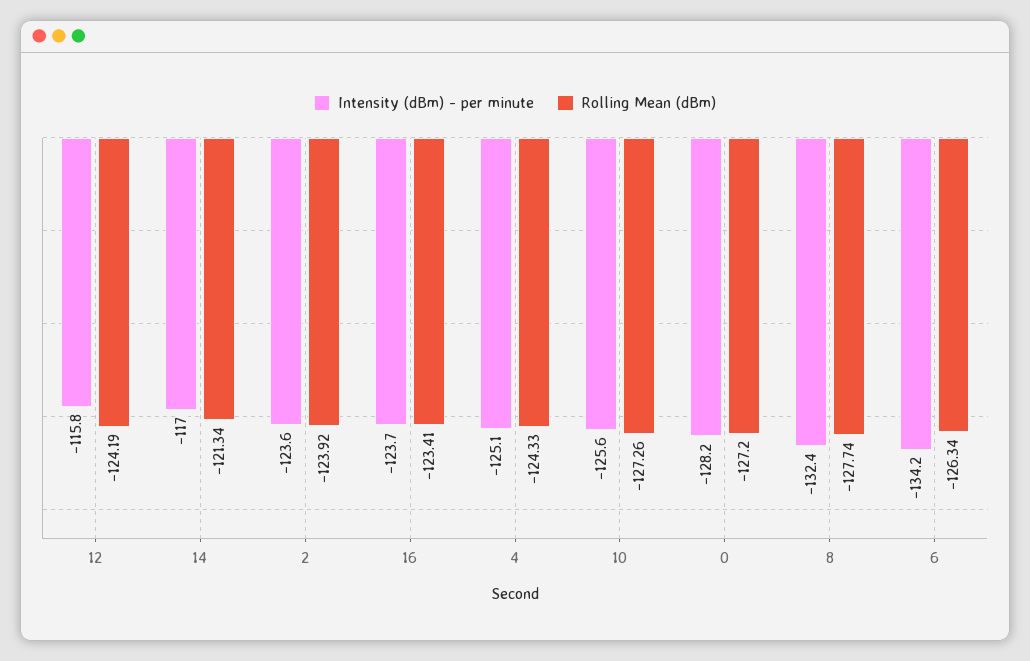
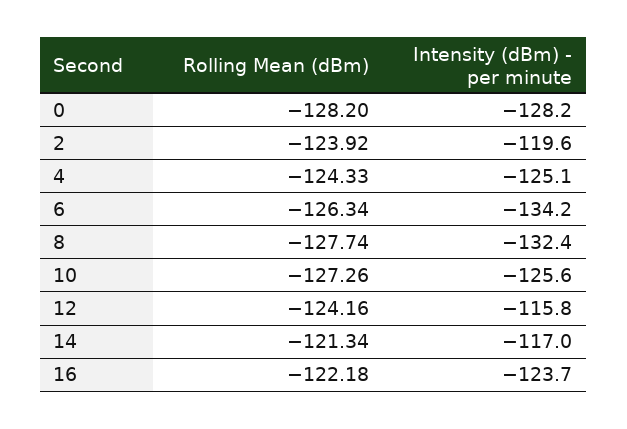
Rolling Mean (dBm), 12: -124.19 -> -124.16
Intensity (dBm) - per minute, 2: -123.6 -> -119.6
Rolling Mean (dBm), 16: -123.41 -> -122.18
Rolling Mean (dBm), 0: -127.2 -> -128.2

